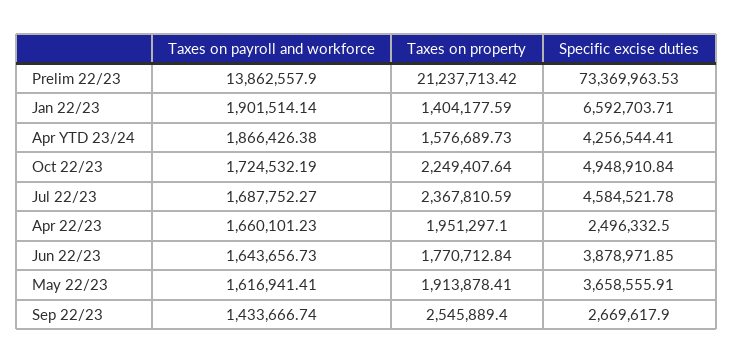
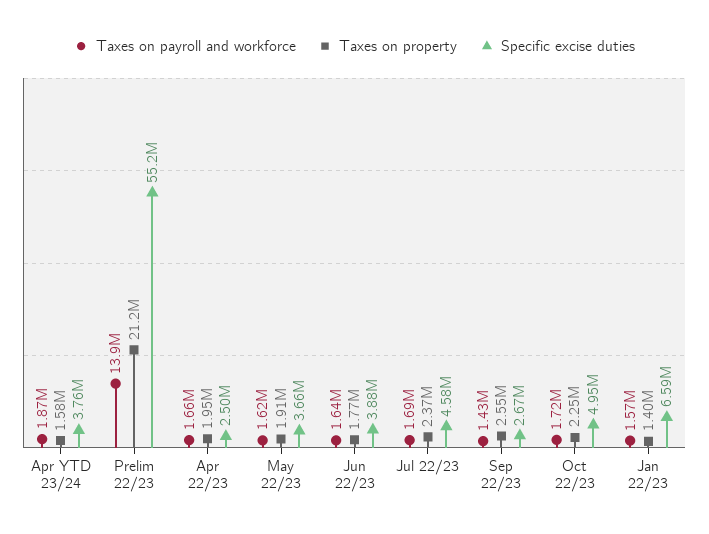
Specific excise duties, Prelim 22/23: 73369963.53 -> 55200000
Taxes on payroll and workforce, Jan 22/23: 1901514.14 -> 1570000
Specific excise duties, Apr YTD 23/24: 4256544.41 -> 3760000

